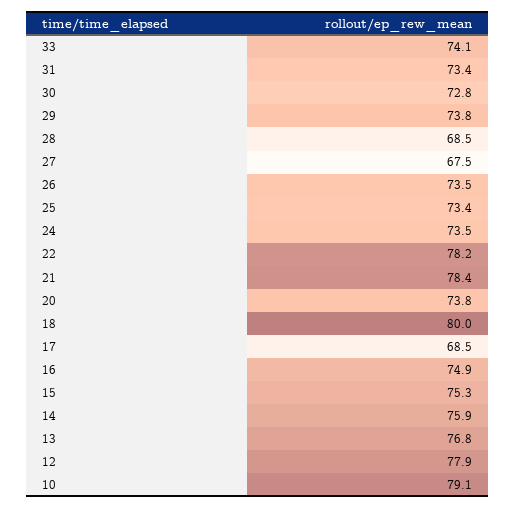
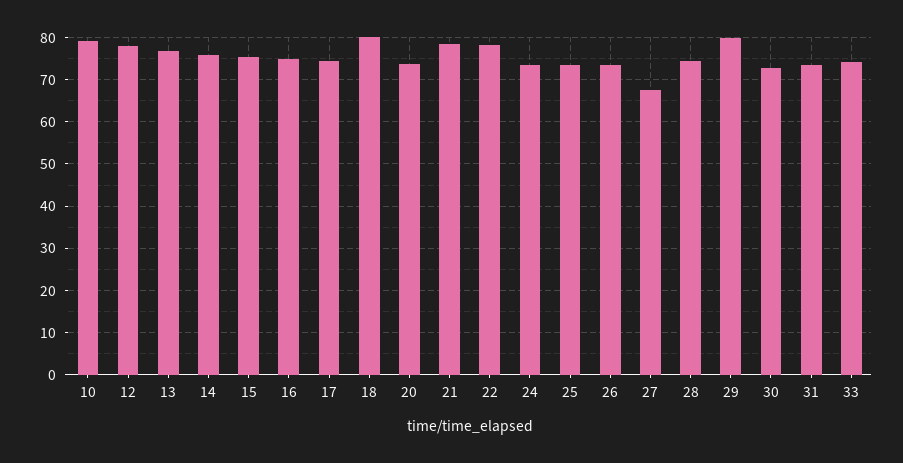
29: 73.8 -> 80
28: 68.5 -> 74
17: 68.5 -> 74

